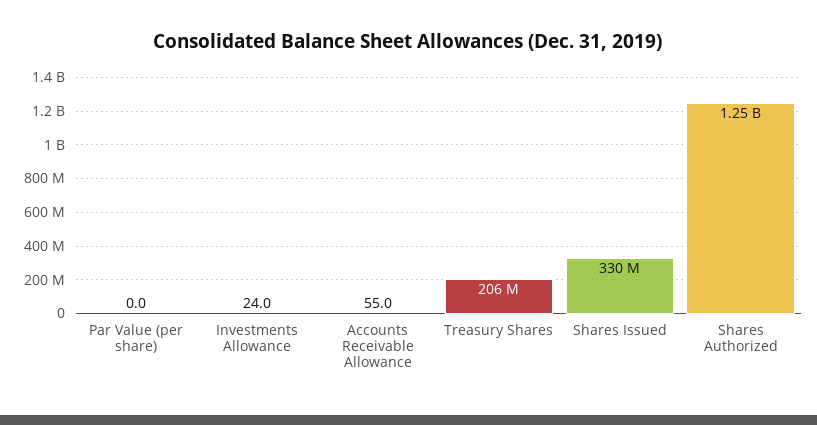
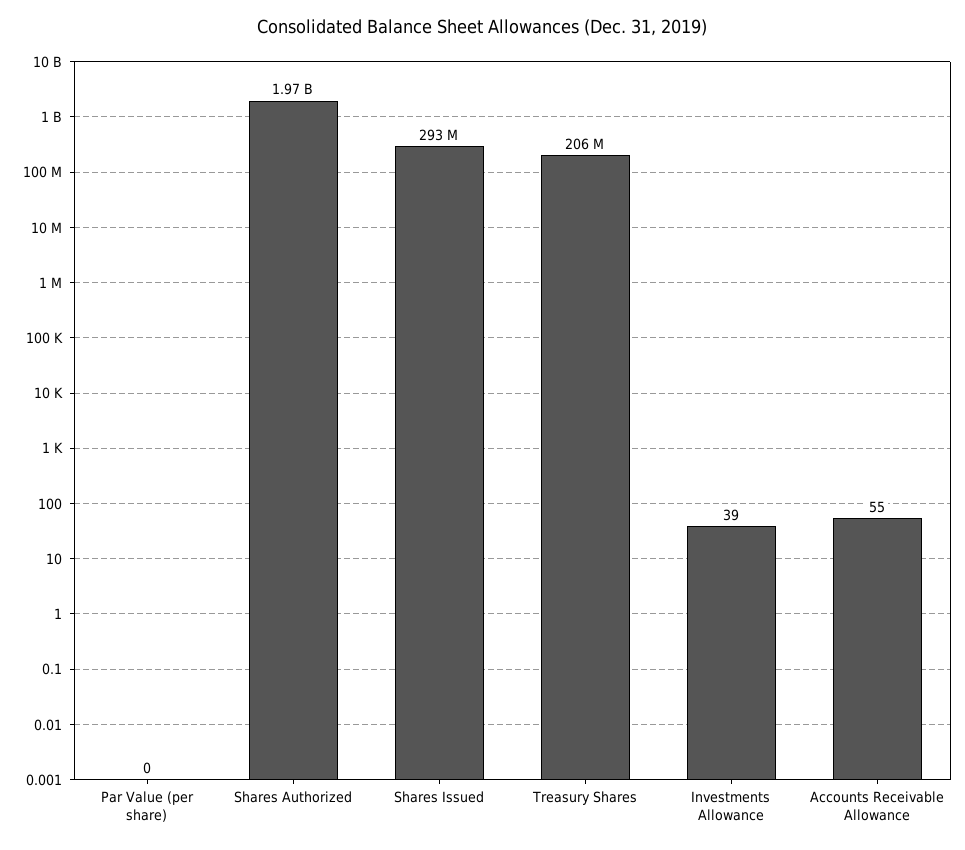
Investments Allowance: 24 -> 39
Shares Issued: 330000000 -> 293000000
Shares Authorized: 1250000000 -> 1970000000

